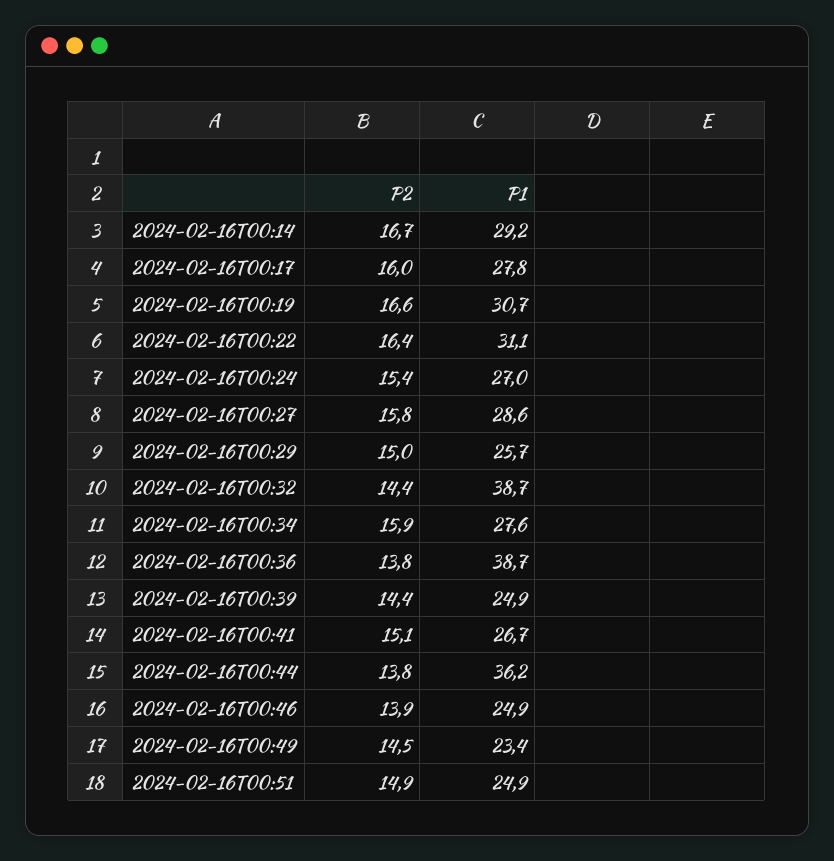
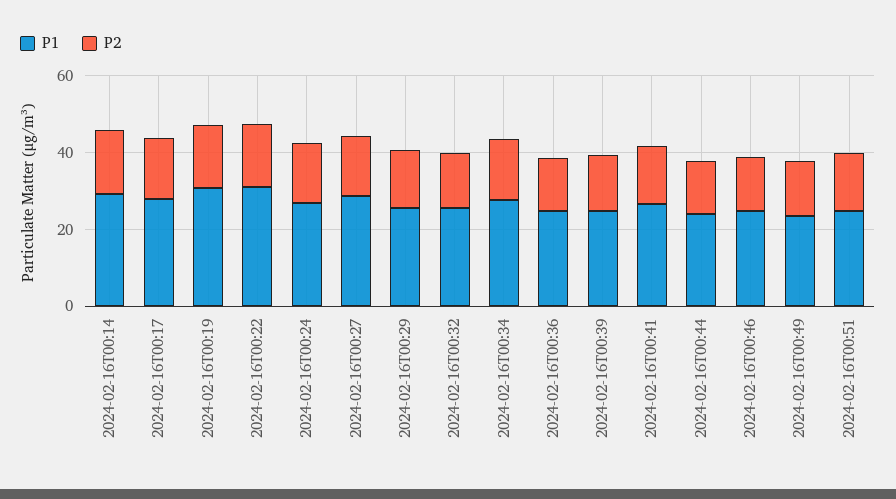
P1, 2024-02-16T00:32: 38.7 -> 25
P1, 2024-02-16T00:36: 38.7 -> 25
P1, 2024-02-16T00:44: 36.2 -> 25

